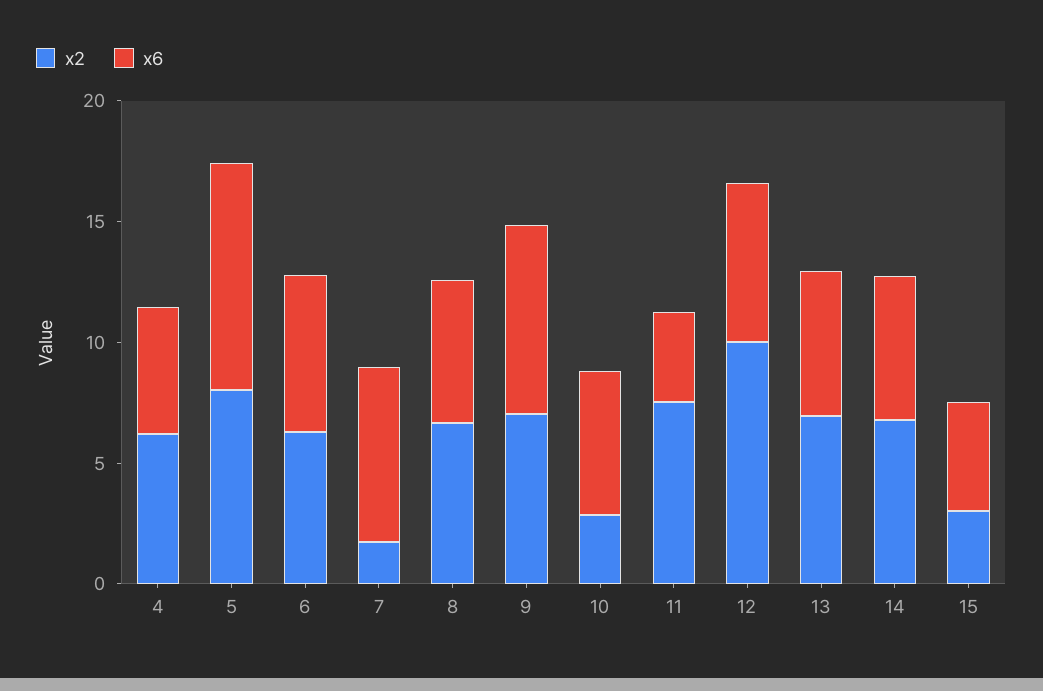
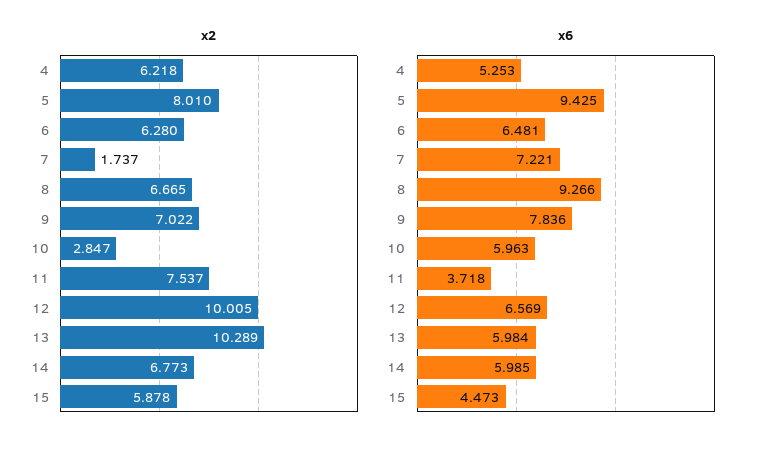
x6, 8: 6 -> 9.266
x2, 13: 7 -> 10.289
x2, 15: 3 -> 5.878

